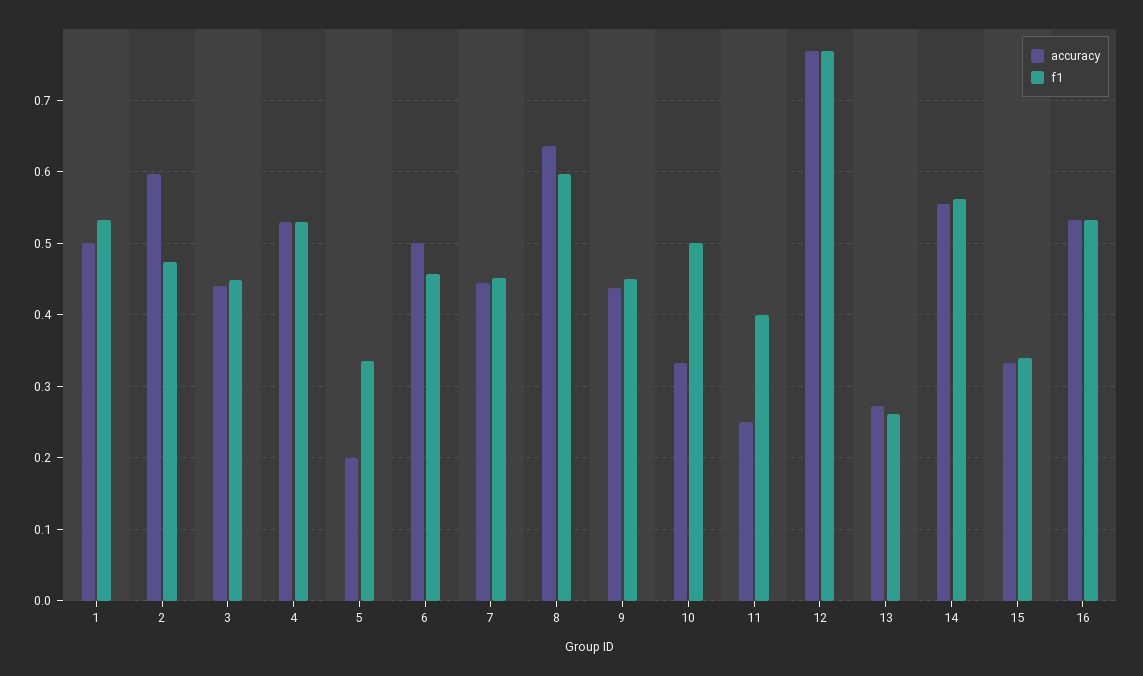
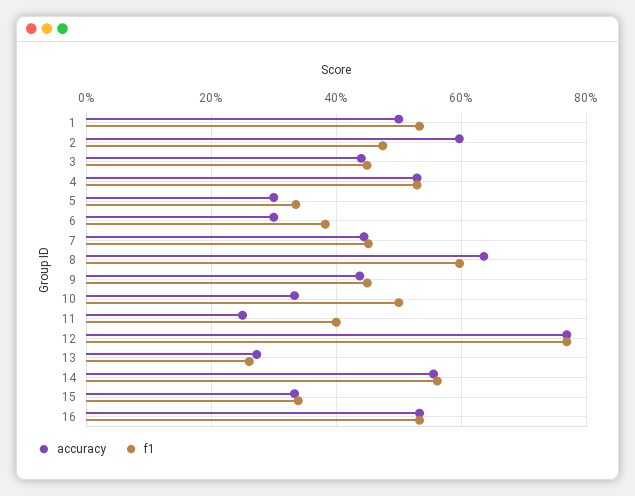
accuracy, 5: 0.2 -> 0.3
accuracy, 6: 0.5 -> 0.3
f1, 6: 0.46 -> 0.38

